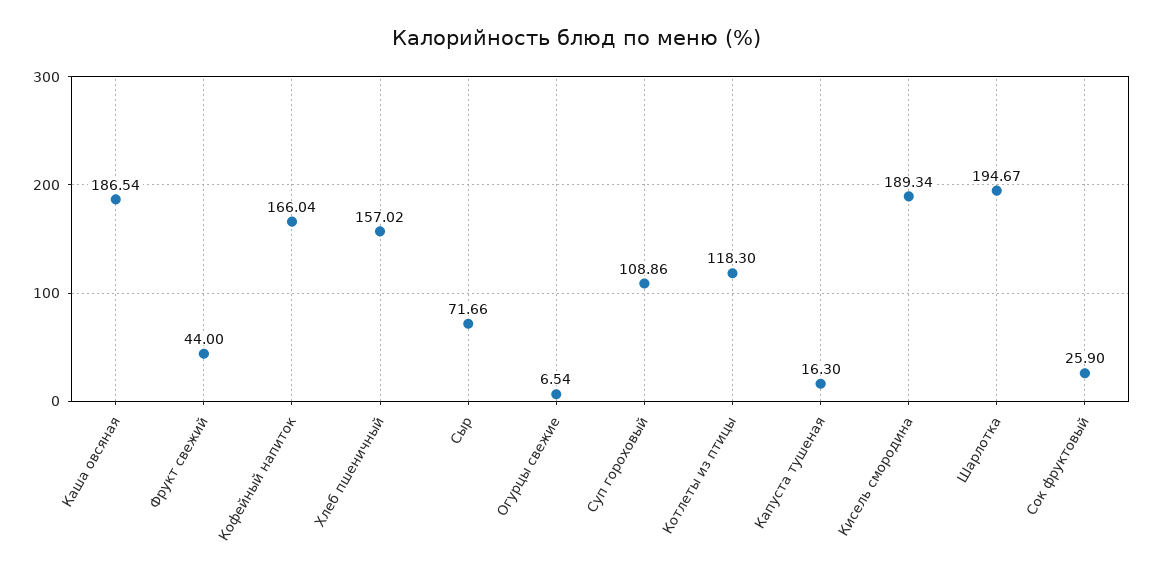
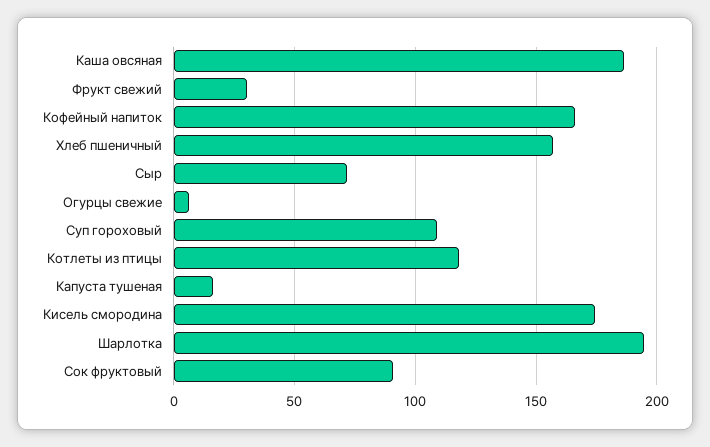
Фрукт свежий: 44 -> 30
Кисель смородина: 189.34 -> 175
Сок фруктовый: 25.9 -> 90

